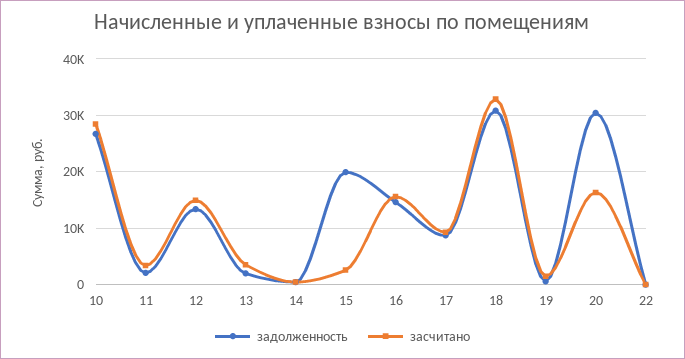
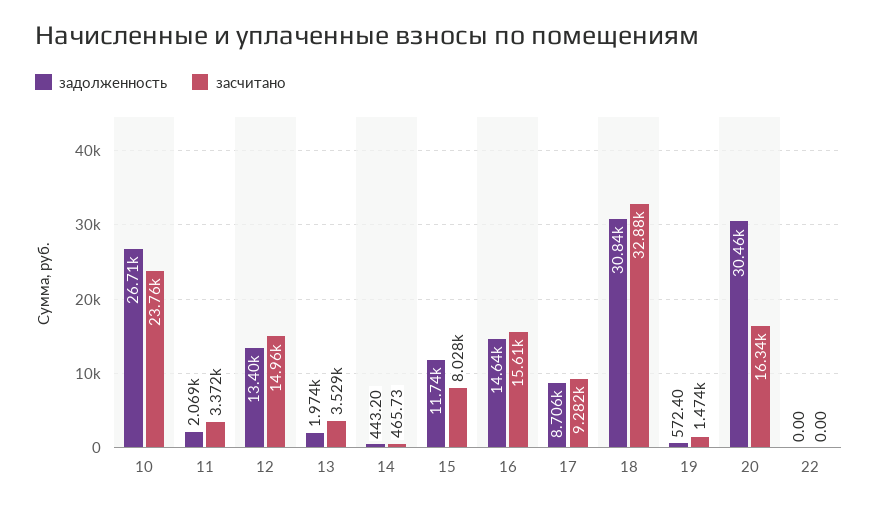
засчитано, 10: 28000 -> 23760
задолженность, 15: 20000 -> 11740
засчитано, 15: 2000 -> 8028

